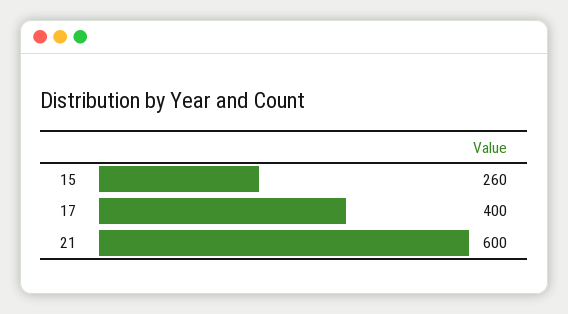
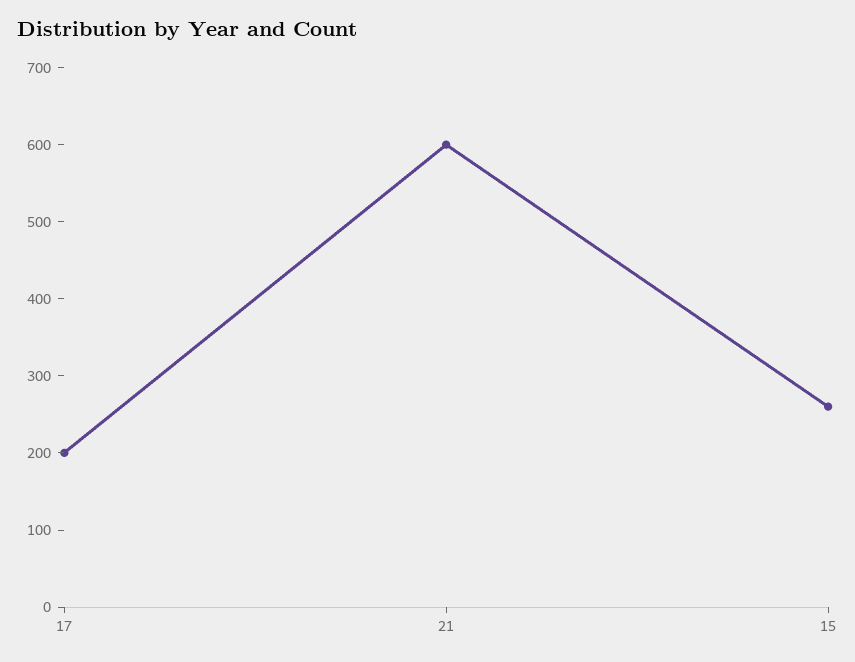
17: 400 -> 200

